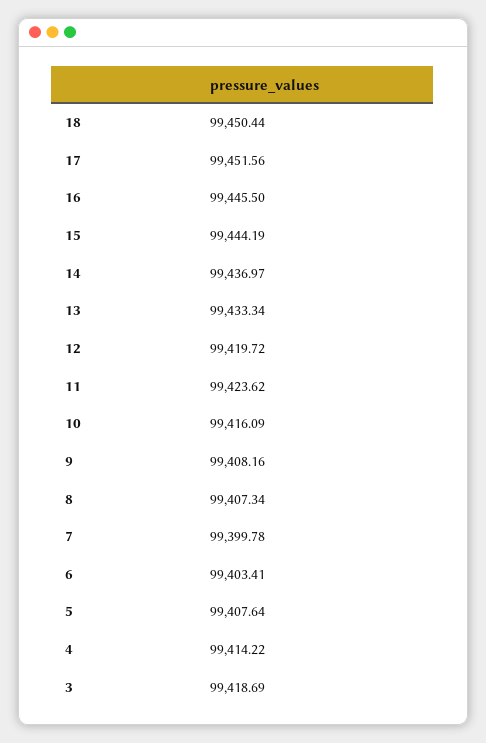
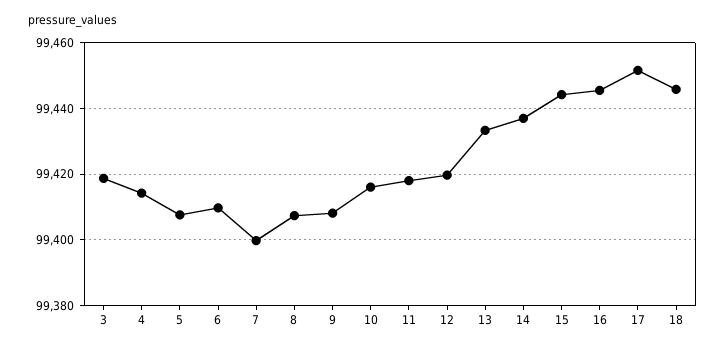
18: 99450.44 -> 99446
11: 99423.62 -> 99418
6: 99403.41 -> 99410

